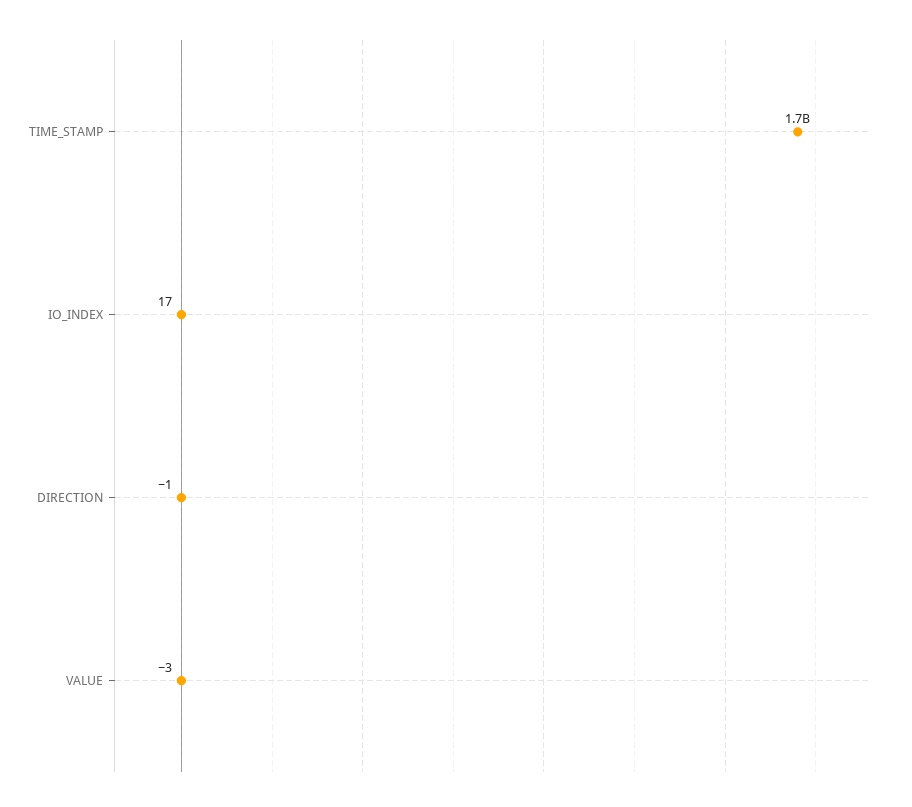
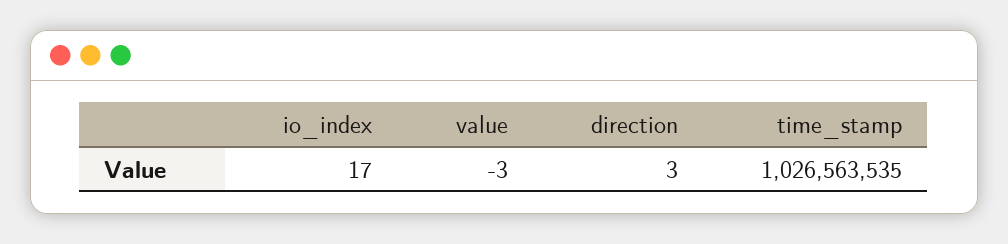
TIME_STAMP: 1700000000 -> 1026563535
DIRECTION: -1 -> 3

